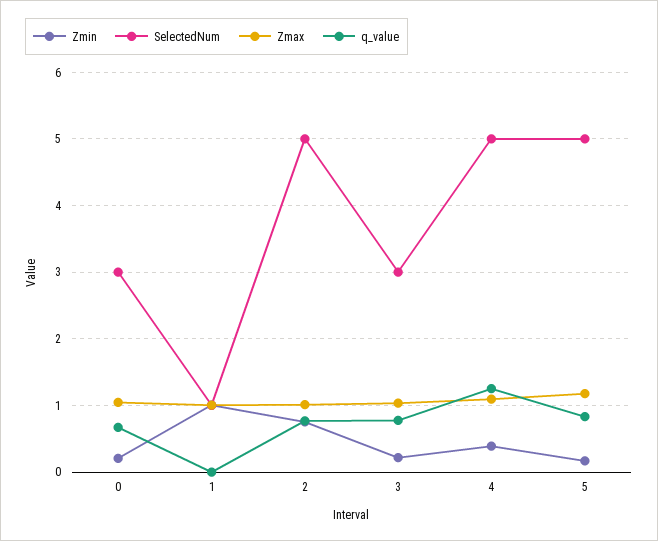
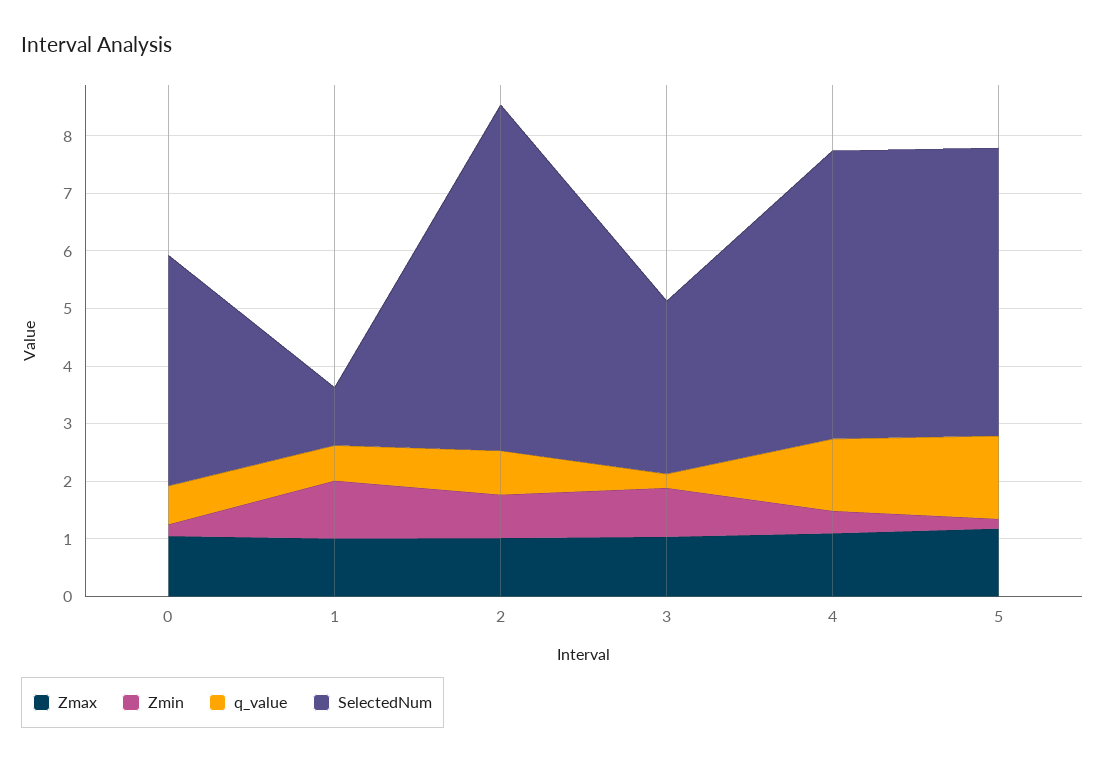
SelectedNum, 0: 3 -> 4
q_value, 1: 0 -> 0.6
SelectedNum, 2: 5 -> 6
Zmin, 3: 0.2 -> 0.8
q_value, 3: 0.8 -> 0.2
q_value, 5: 0.8 -> 1.4

